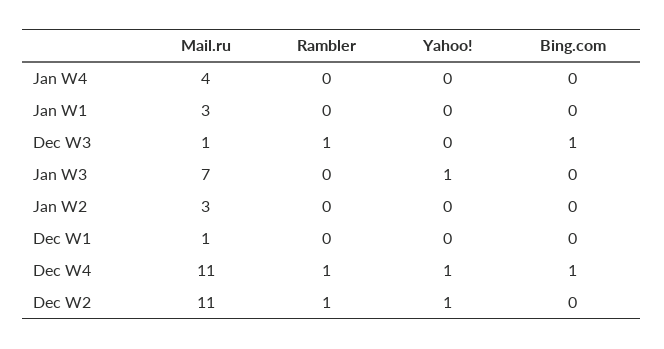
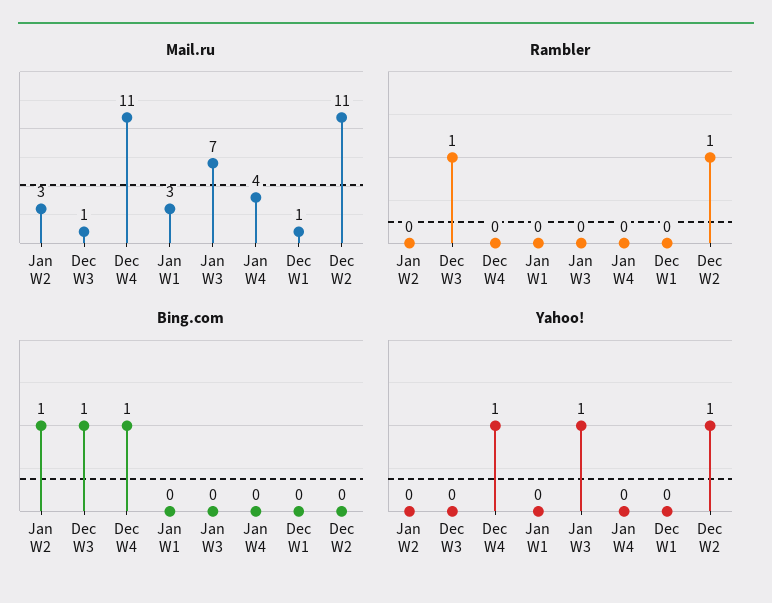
Bing.com, Jan W2: 0 -> 1
Rambler, Dec W4: 1 -> 0

